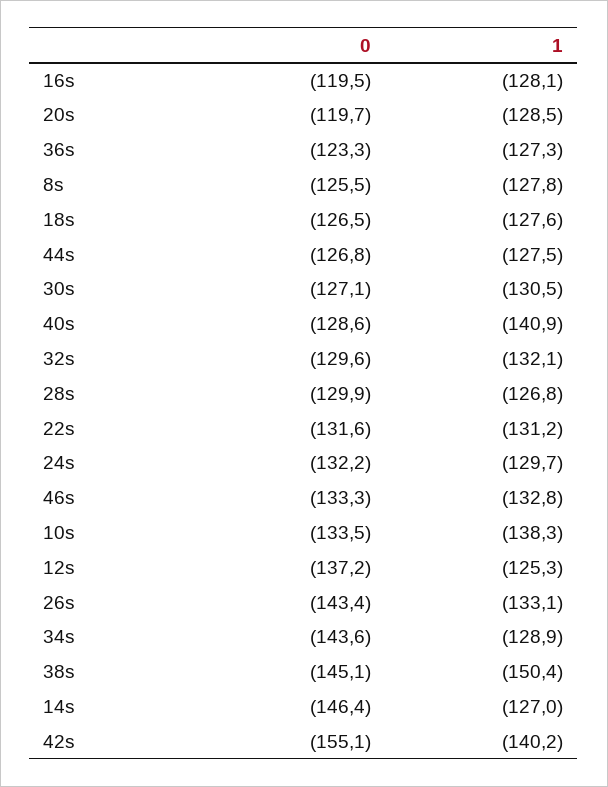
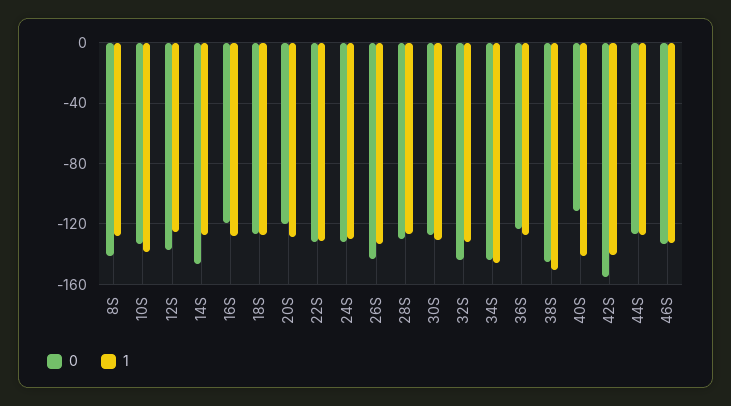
0, 8s: -125.5 -> -140
0, 40s: -128.6 -> -110
0, 32s: -129.6 -> -145
1, 34s: -128.9 -> -145

